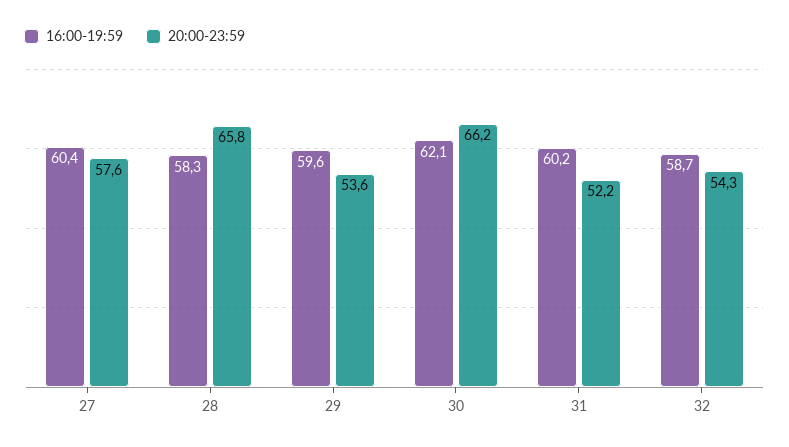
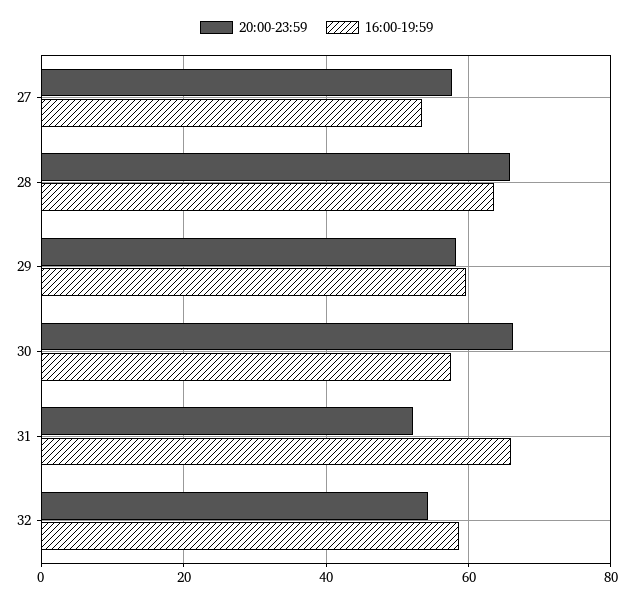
16:00-19:59, 27: 60.4 -> 54
16:00-19:59, 28: 58.3 -> 64
20:00-23:59, 29: 53.6 -> 58
16:00-19:59, 30: 62.1 -> 58
16:00-19:59, 31: 60.2 -> 66

